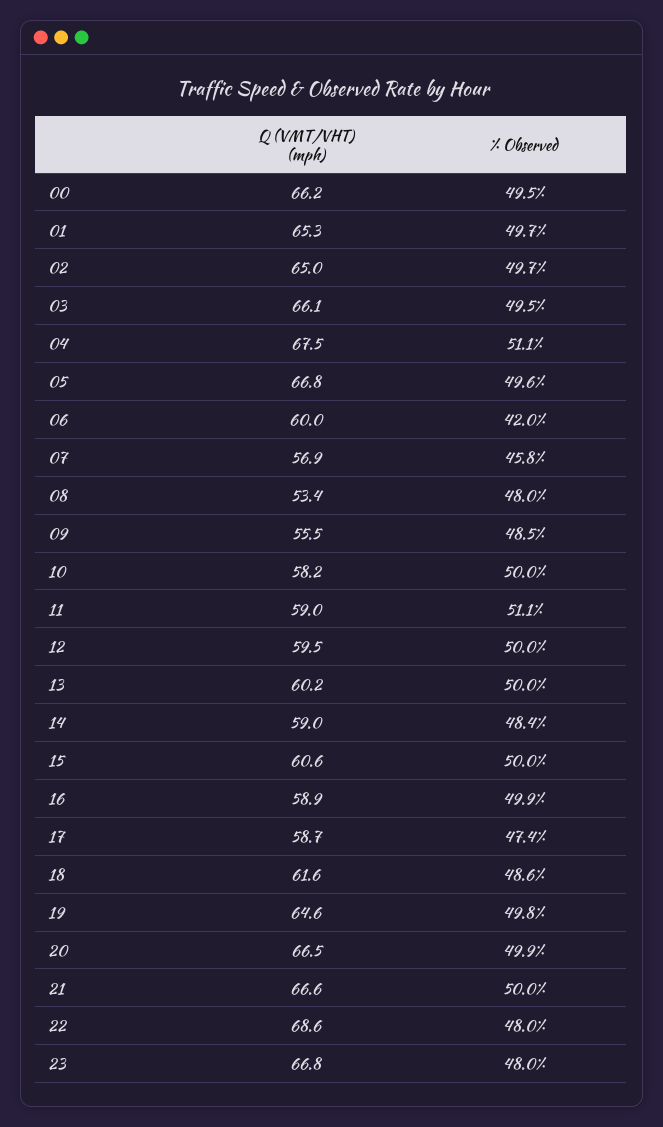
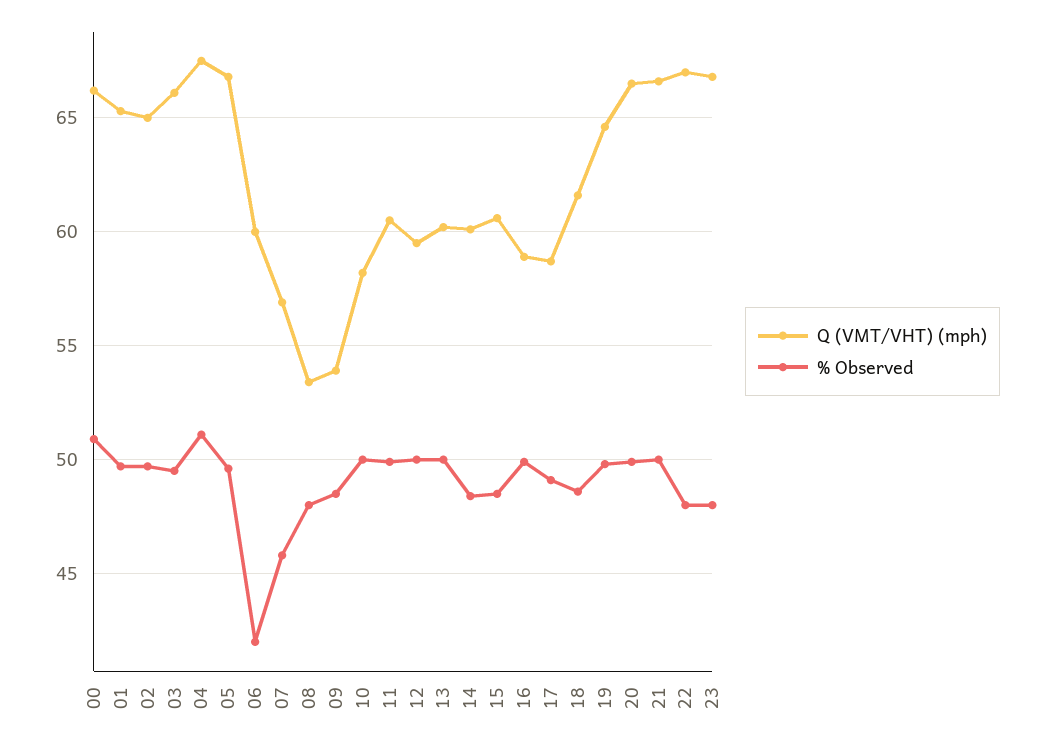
% Observed, 00: 49.5 -> 51
Q (VMT/VHT) (mph), 09: 55.5 -> 54
Q (VMT/VHT) (mph), 11: 59 -> 60.5
% Observed, 11: 51.1 -> 50
Q (VMT/VHT) (mph), 14: 59 -> 60
% Observed, 15: 50 -> 48.5
% Observed, 17: 47.4 -> 49
Q (VMT/VHT) (mph), 22: 68.6 -> 67

